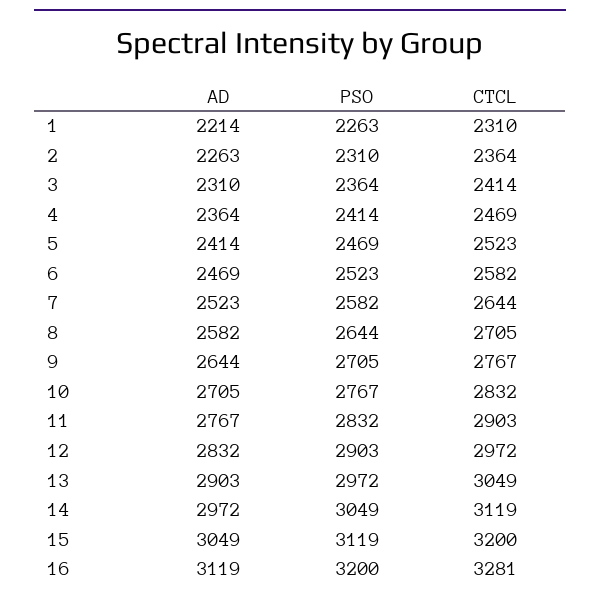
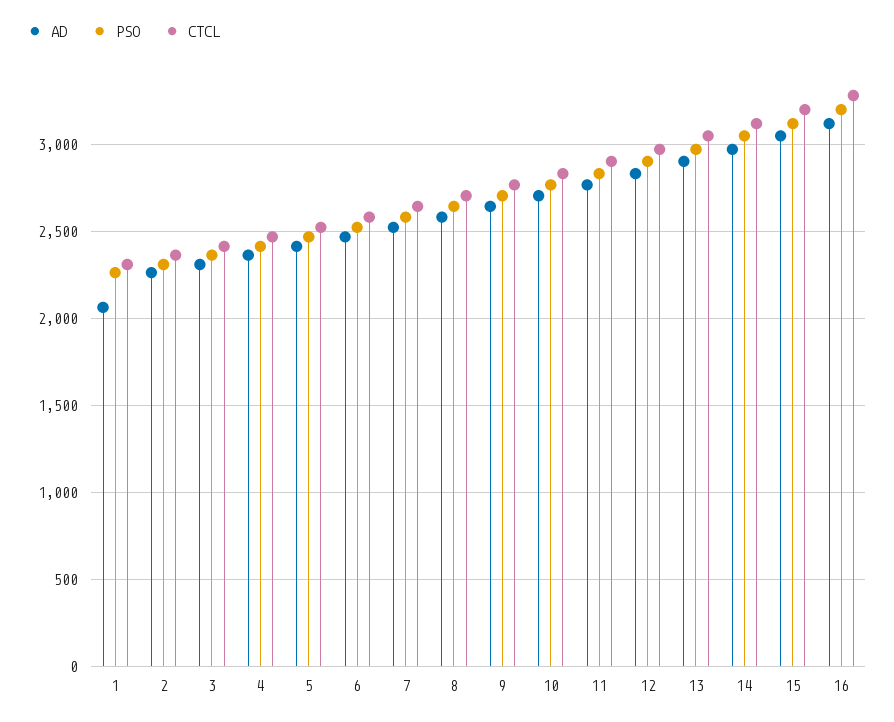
AD, 1: 2214 -> 2050

